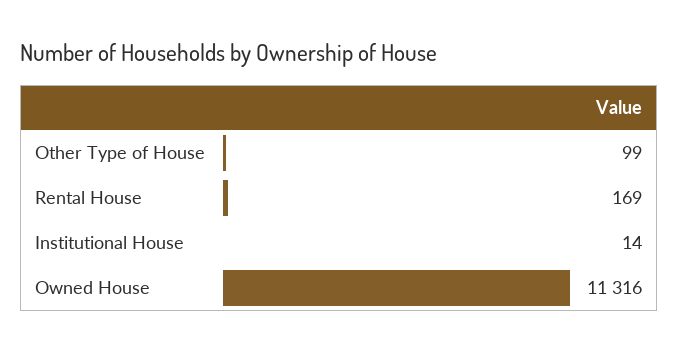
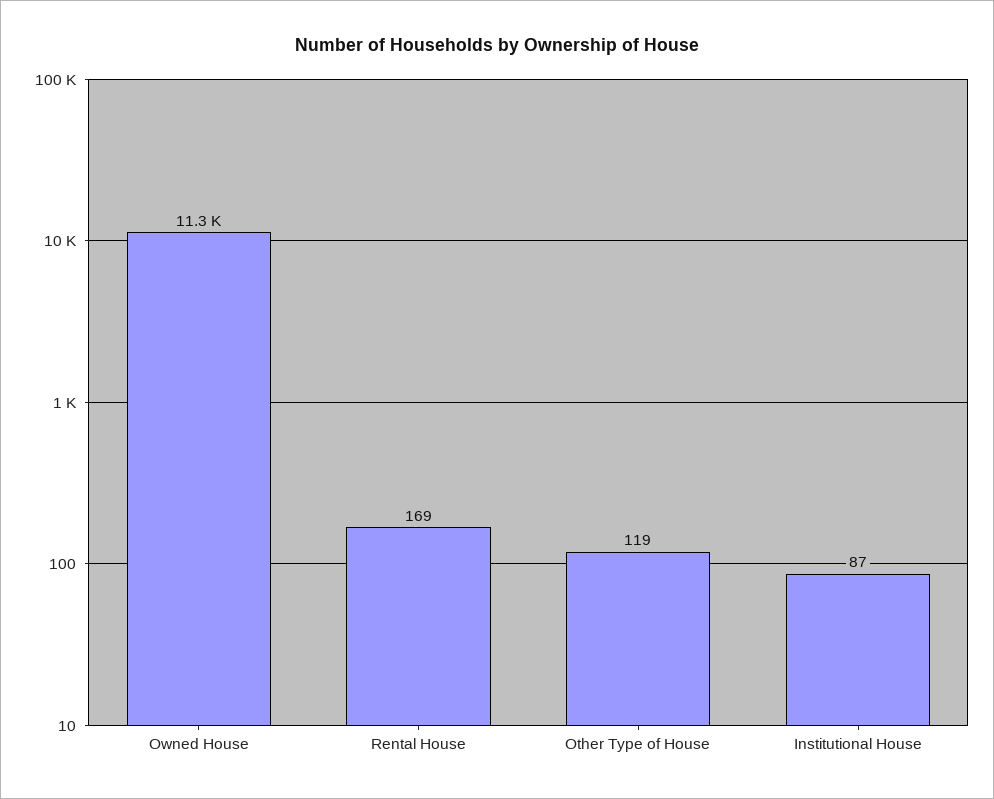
Other Type of House: 99 -> 119
Institutional House: 14 -> 87

